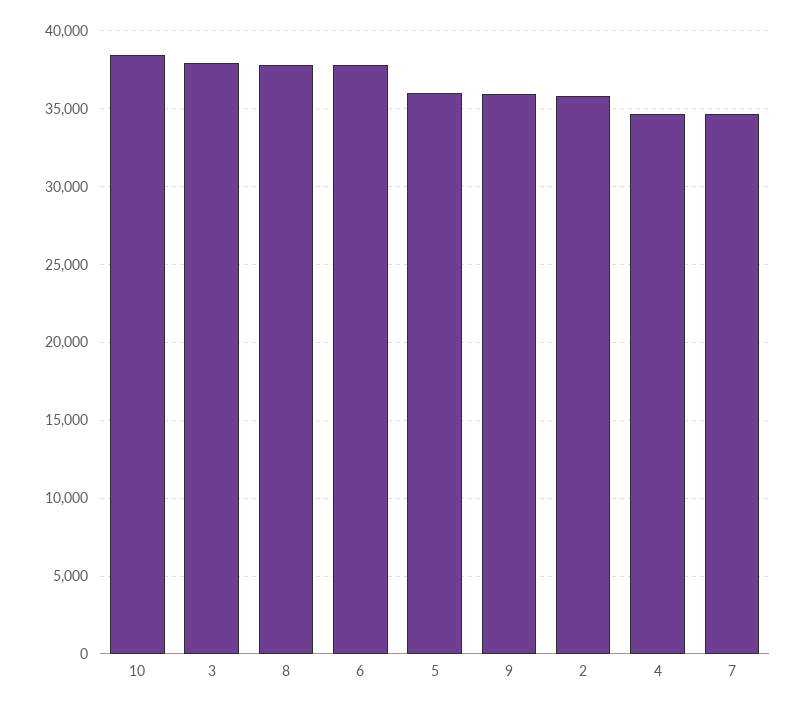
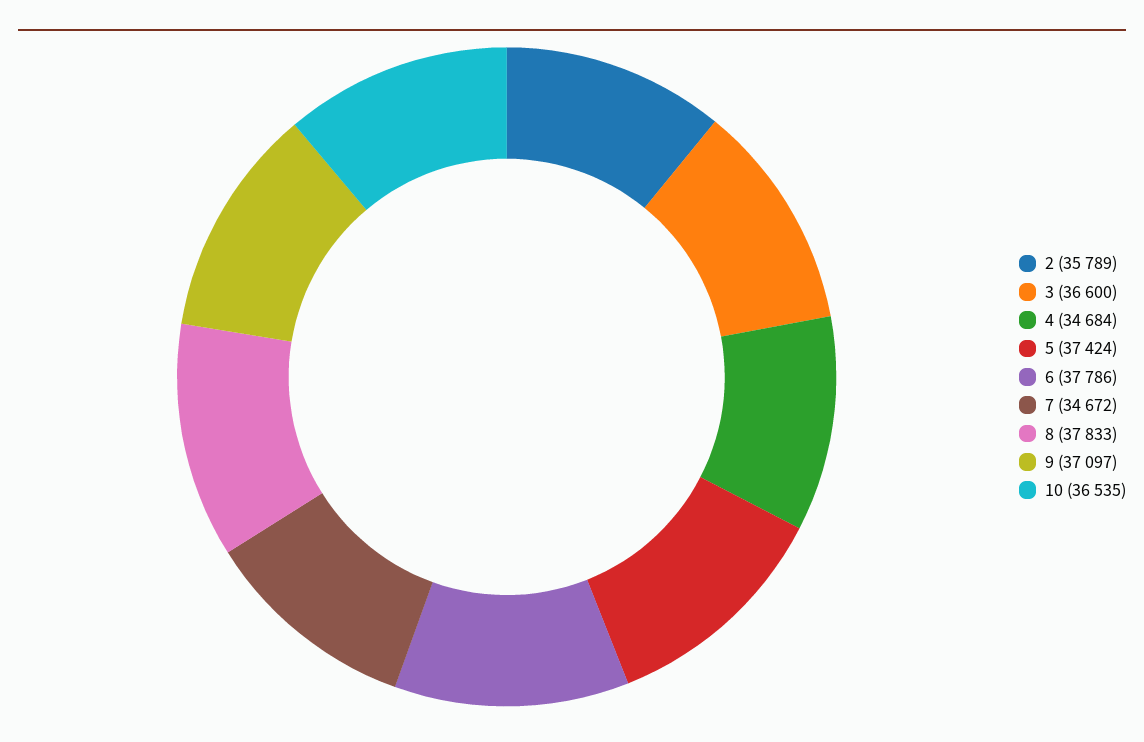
10: 38500 -> 36535
3: 38000 -> 36600
5: 36000 -> 37424
9: 36000 -> 37097

